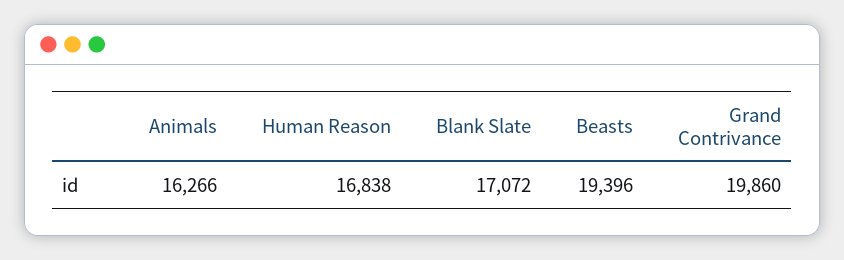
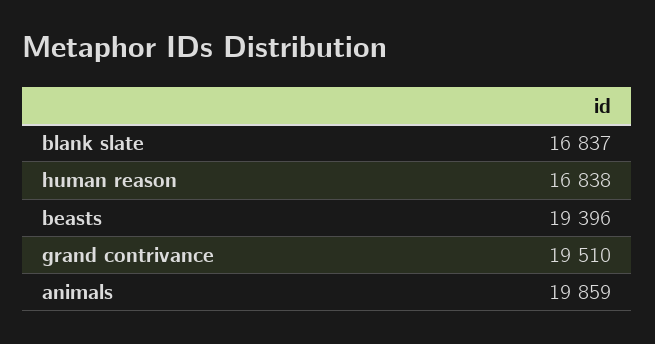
Animals: 16266 -> 19859
Blank Slate: 17072 -> 16837
Grand Contrivance: 19860 -> 19510

